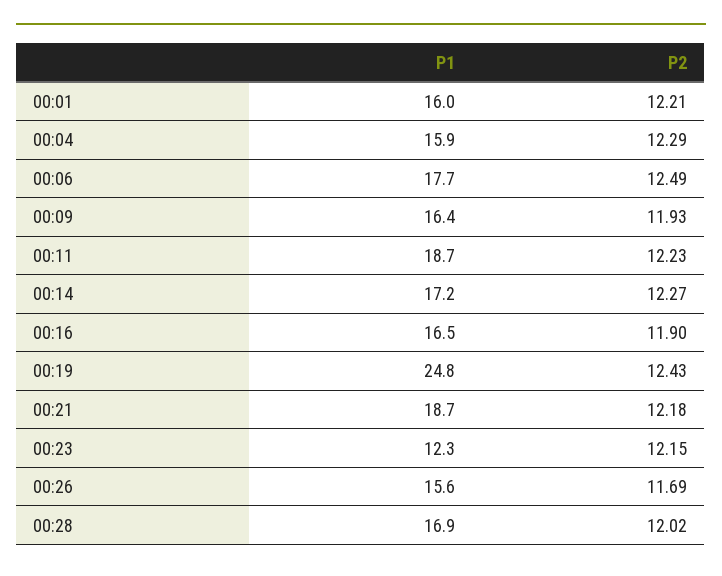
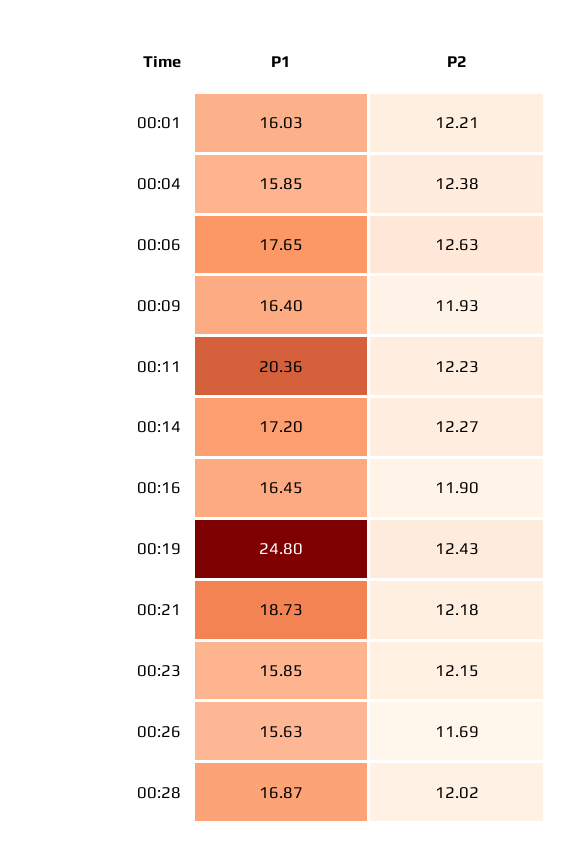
P2, 00:04: 12.29 -> 12.38
P2, 00:06: 12.49 -> 12.63
P1, 00:11: 18.7 -> 20.36
P1, 00:23: 12.3 -> 15.85

